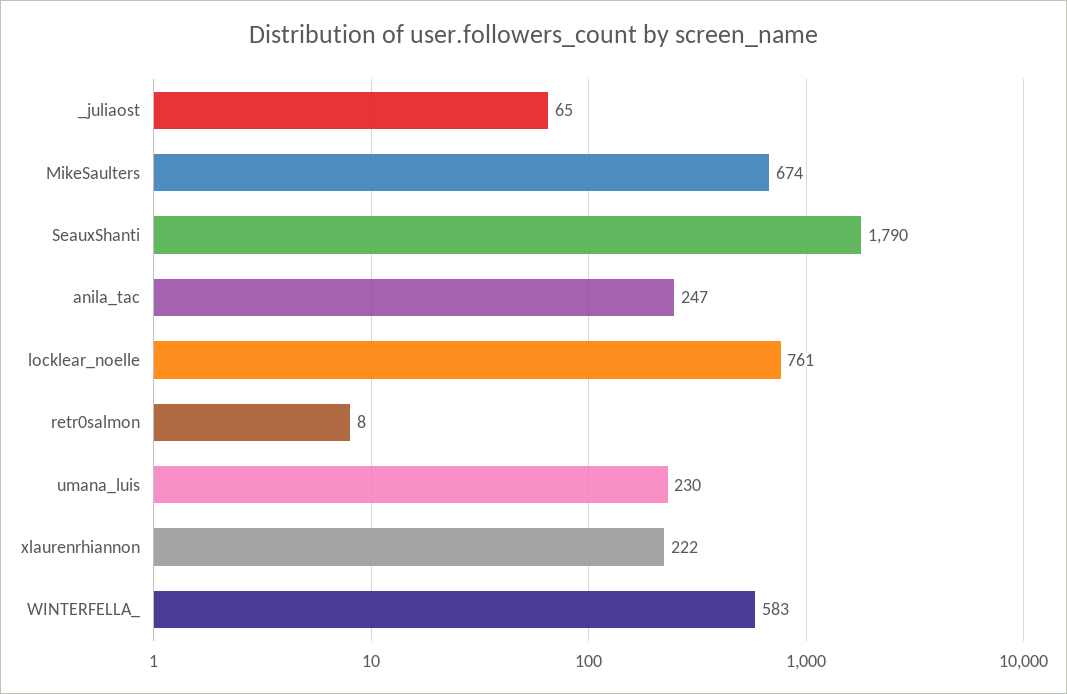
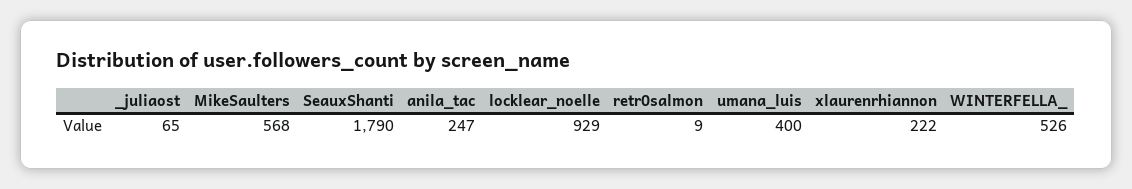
MikeSaulters: 674 -> 568
locklear_noelle: 761 -> 929
retr0salmon: 8 -> 9
umana_luis: 230 -> 400
WINTERFELLA_: 583 -> 526

